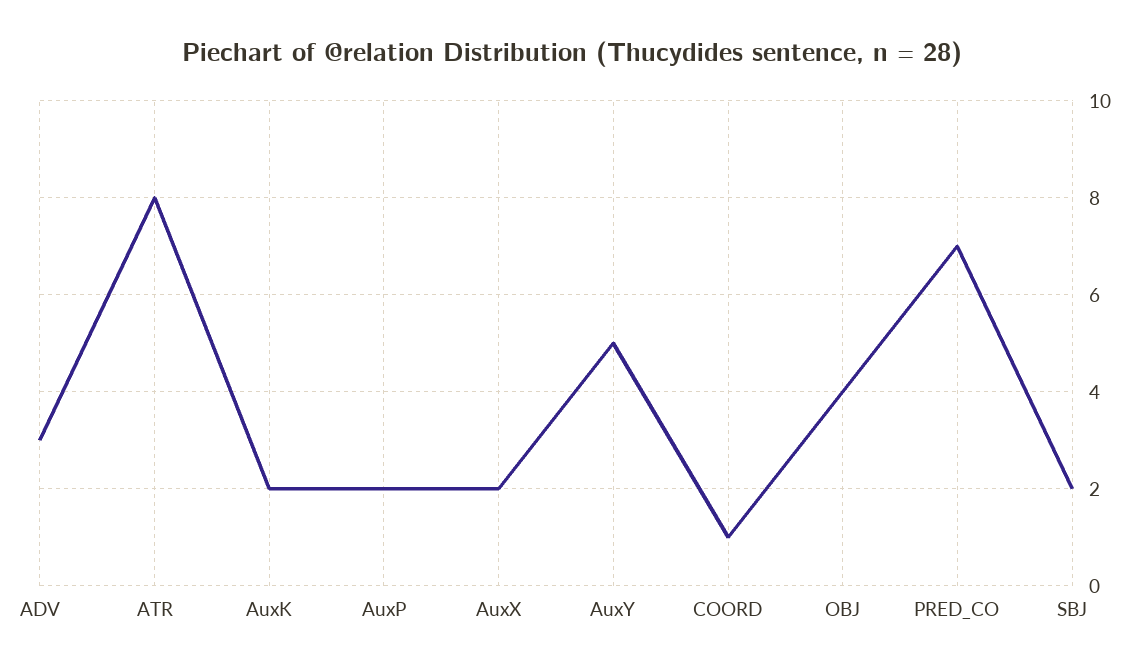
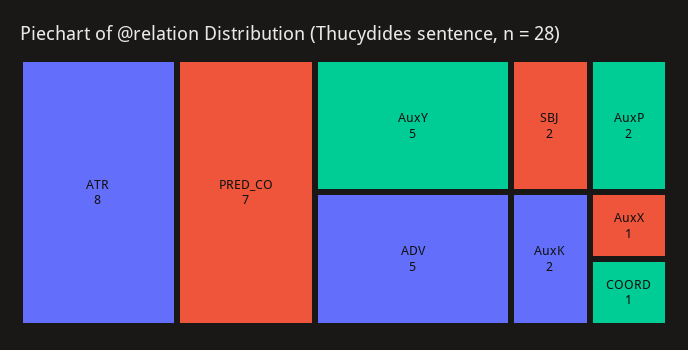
ADV: 3 -> 5
AuxX: 2 -> 1
OBJ: 4 -> none

